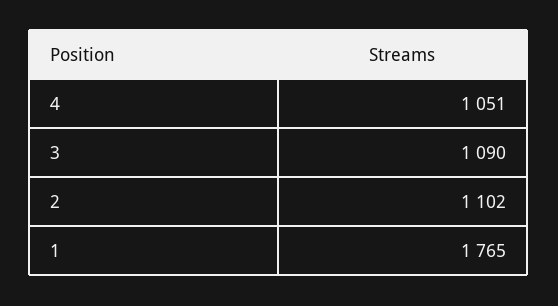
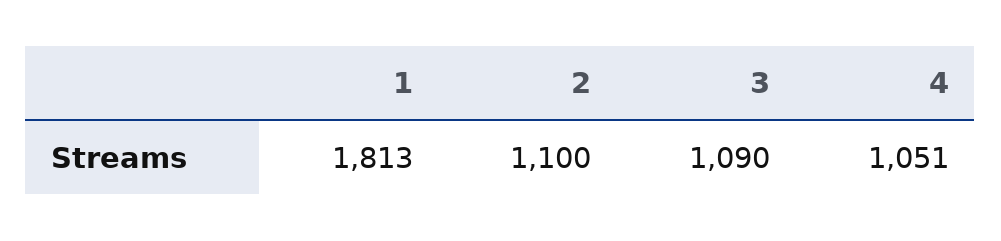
2: 1102 -> 1100
1: 1765 -> 1813

